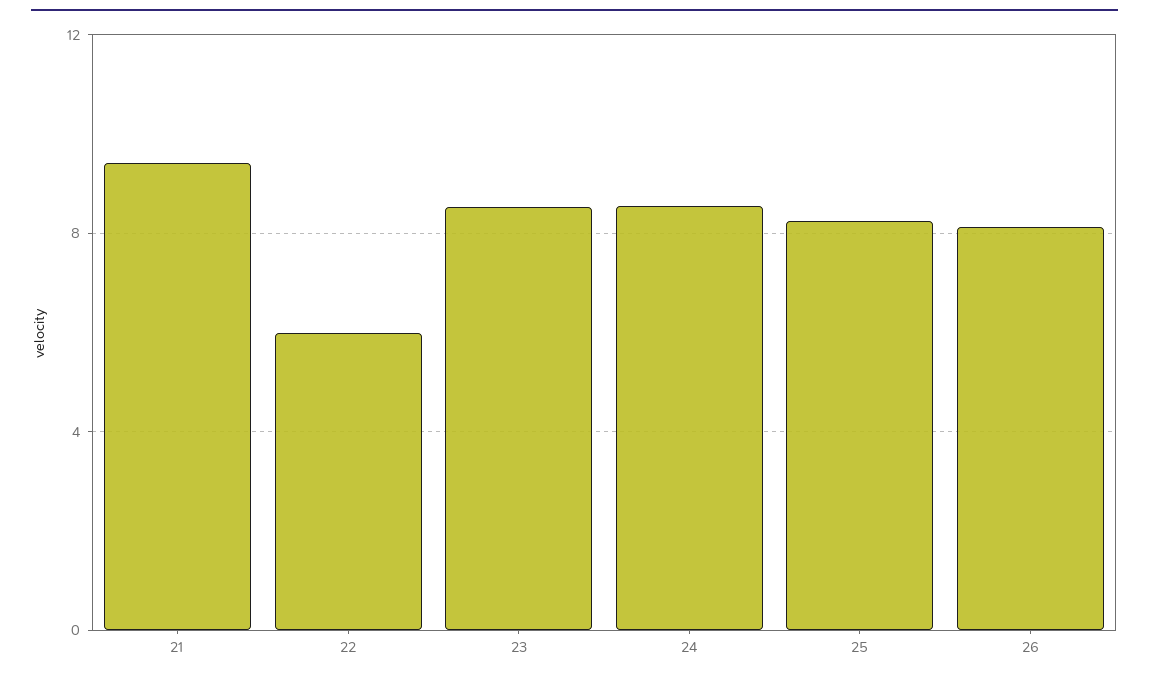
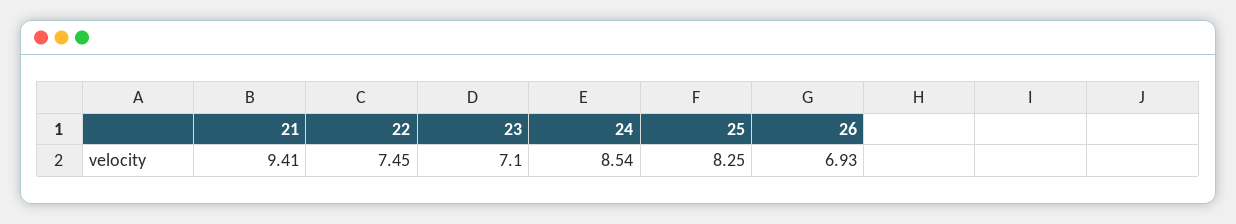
22: 6 -> 7.45
23: 8.5 -> 7.1
26: 8 -> 6.93

